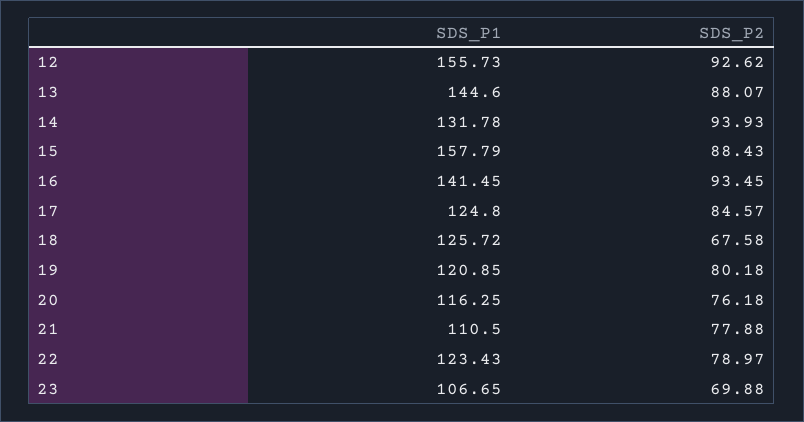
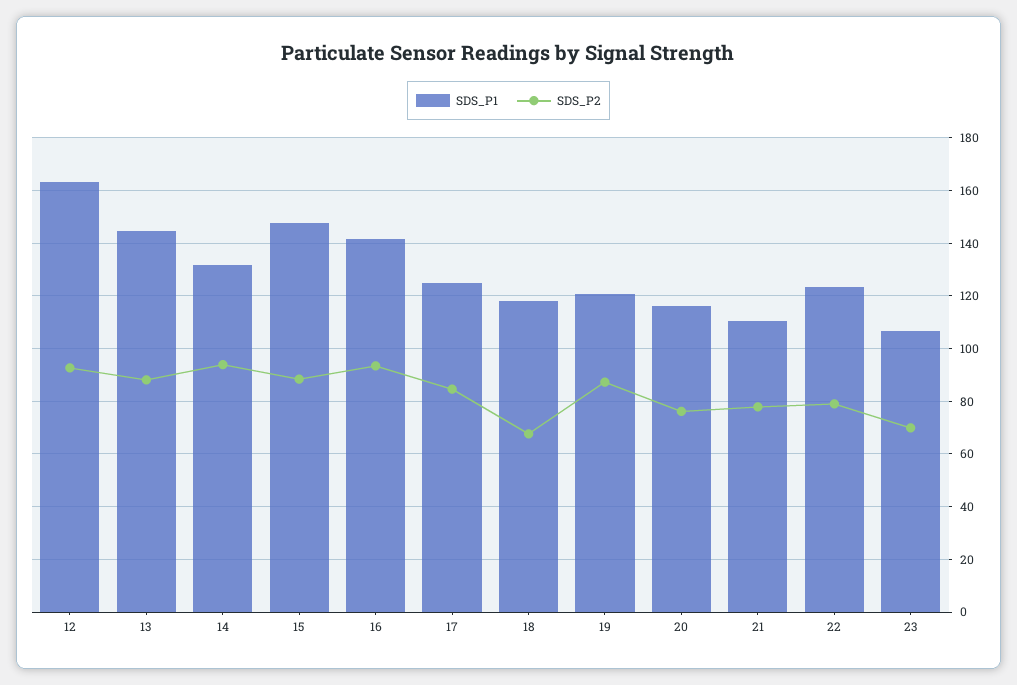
SDS_P1, 12: 155.73 -> 162.5
SDS_P1, 15: 157.79 -> 147.5
SDS_P1, 18: 125.72 -> 117.5
SDS_P2, 19: 80.18 -> 87.5

